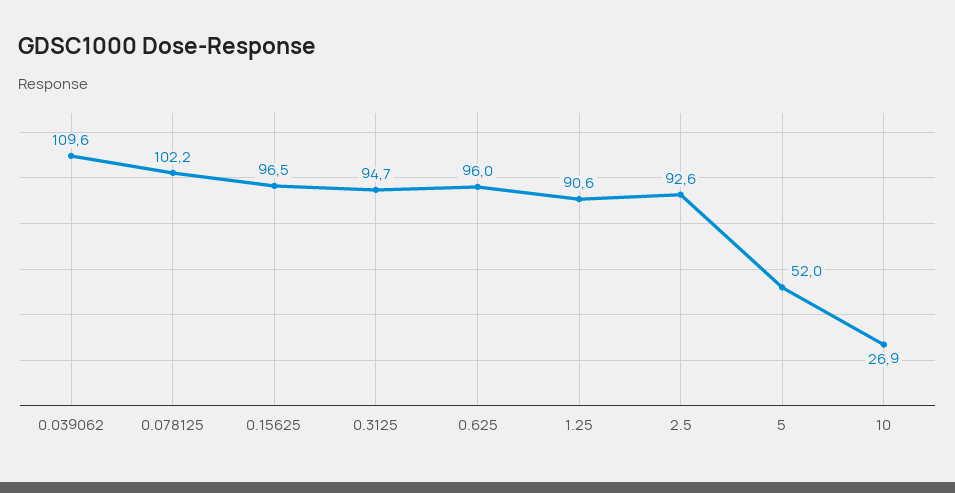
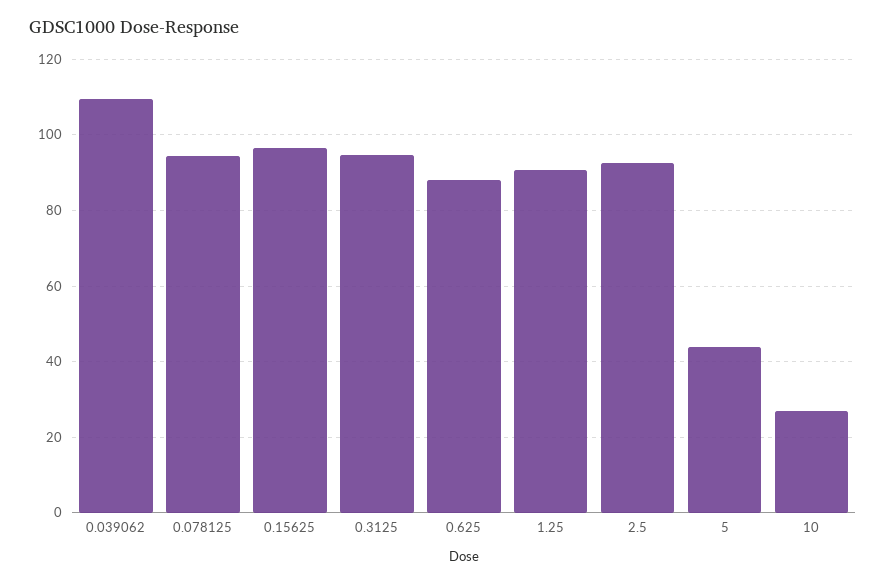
0.078125: 102.2 -> 94
0.625: 96 -> 88
5: 52 -> 44

